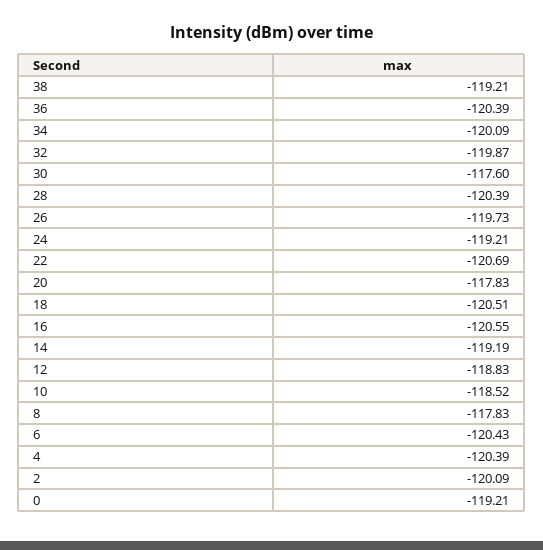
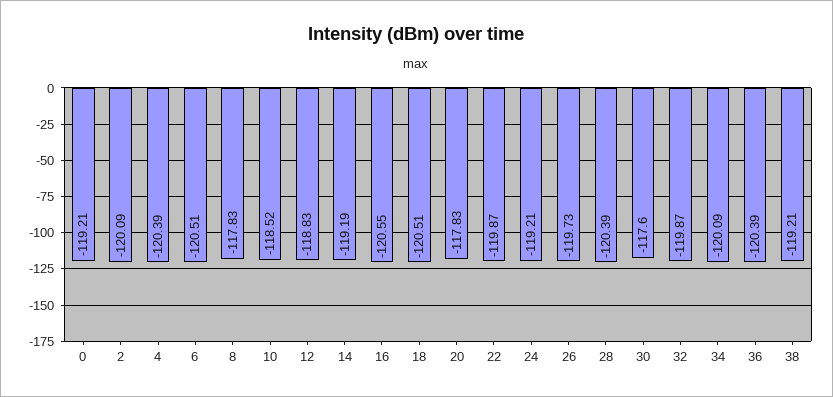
22: -120.69 -> -119.87
6: -120.43 -> -120.51

